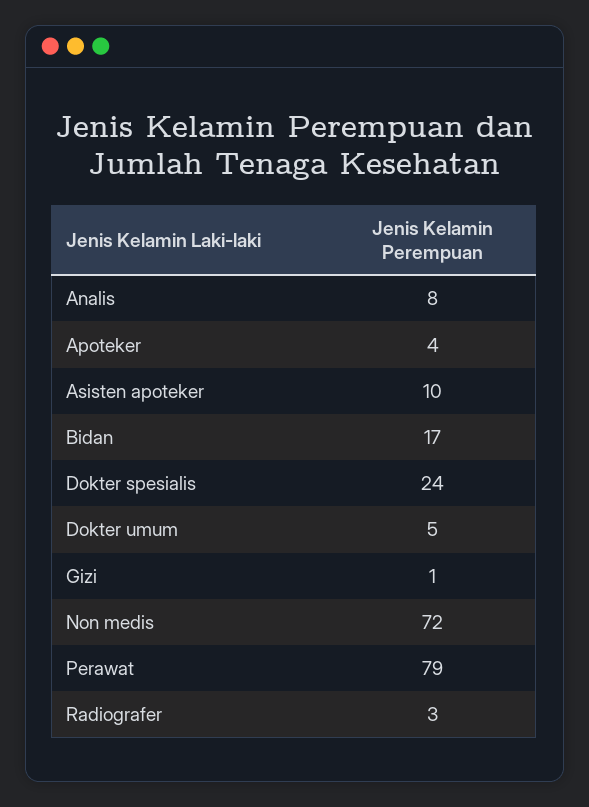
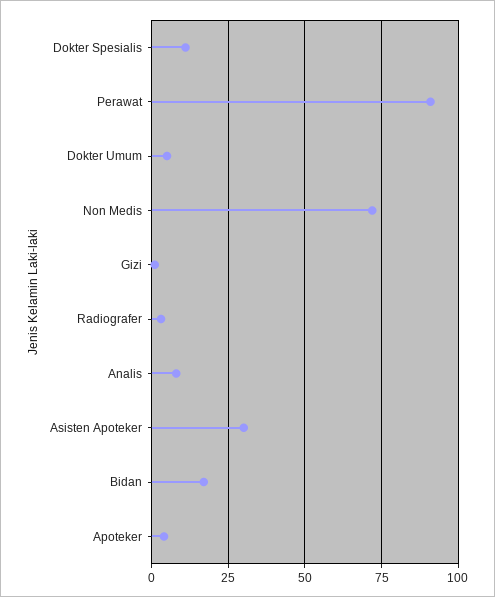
Asisten apoteker: 10 -> 30
Dokter spesialis: 24 -> 10
Perawat: 79 -> 90

